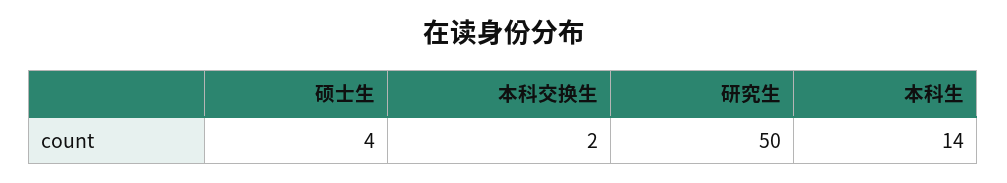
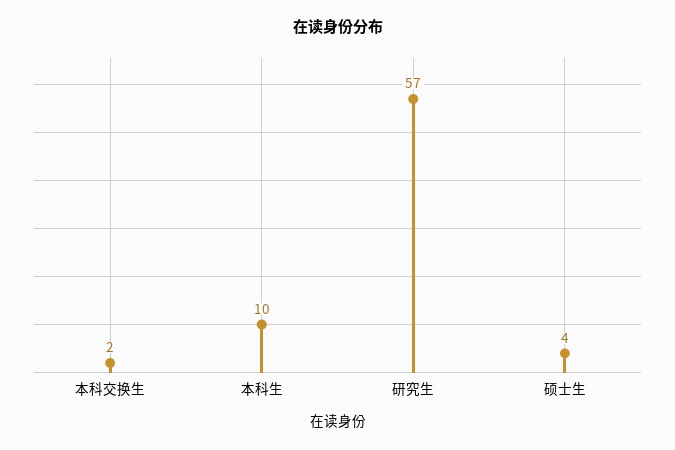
研究生: 50 -> 57
本科生: 14 -> 10

